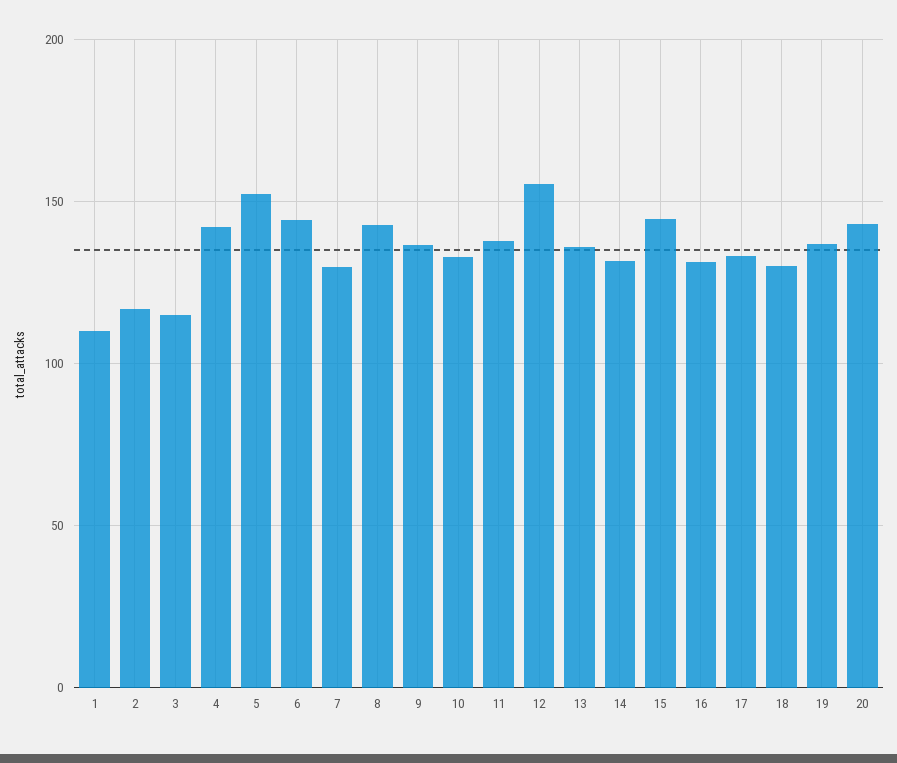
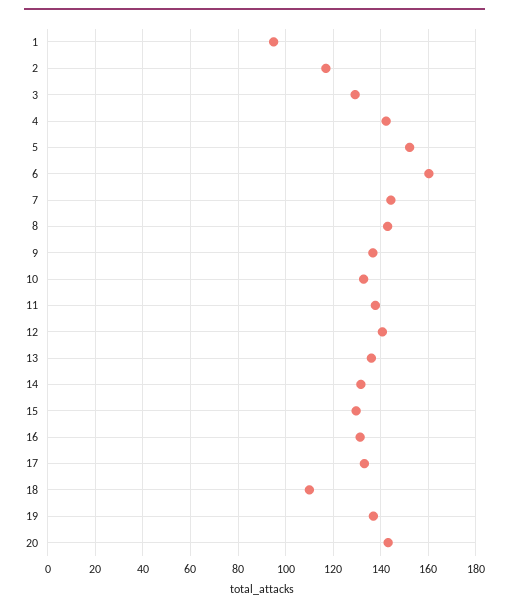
1: 110 -> 95
3: 115 -> 130
6: 145 -> 160
7: 130 -> 145
12: 155 -> 140
15: 145 -> 130
18: 130 -> 110

